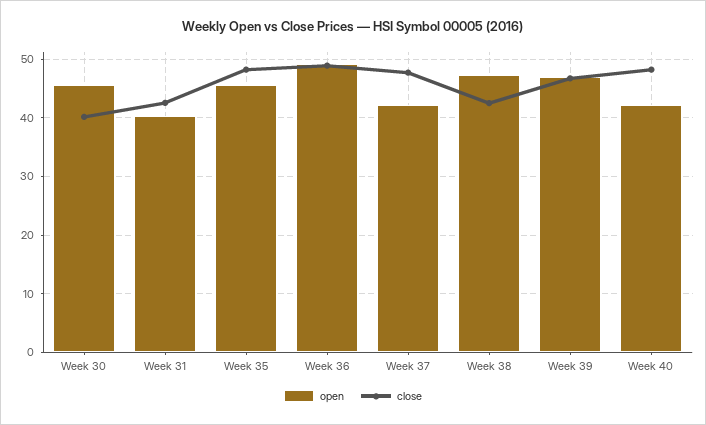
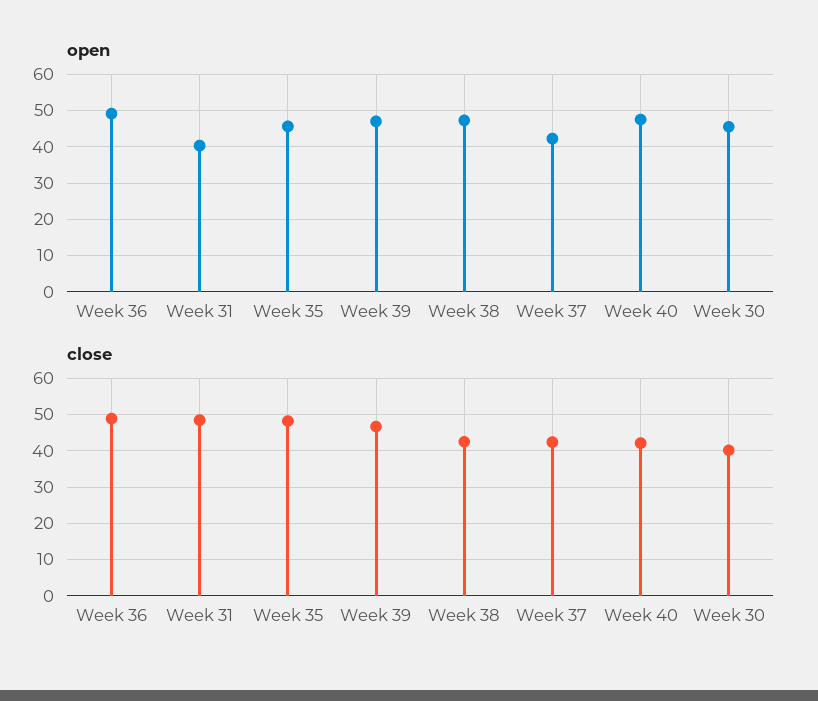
close, Week 31: 42 -> 48
close, Week 37: 48 -> 42
open, Week 40: 42 -> 48
close, Week 40: 48 -> 42

